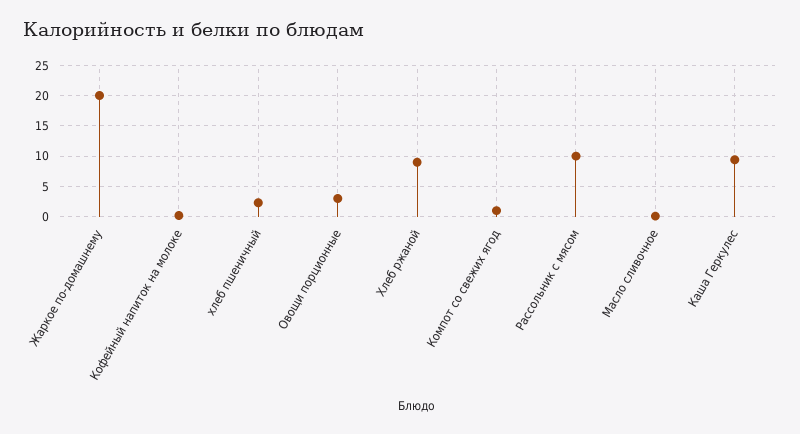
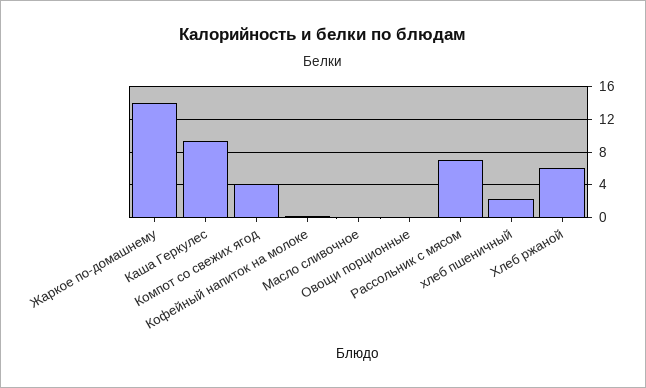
Жаркое по-домашнему: 20 -> 14
Овощи порционные: 3 -> 0
Хлеб ржаной: 9 -> 6
Компот со свежих ягод: 1 -> 4
Рассольник с мясом: 10 -> 7

